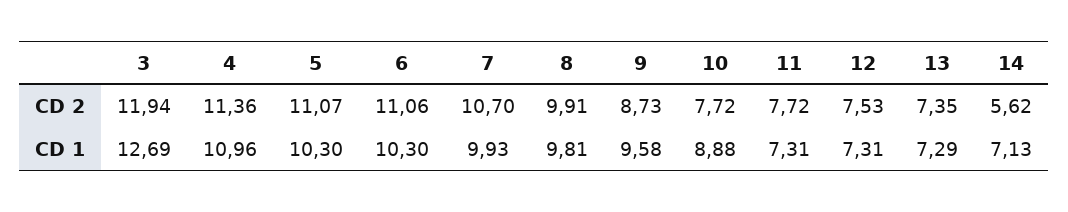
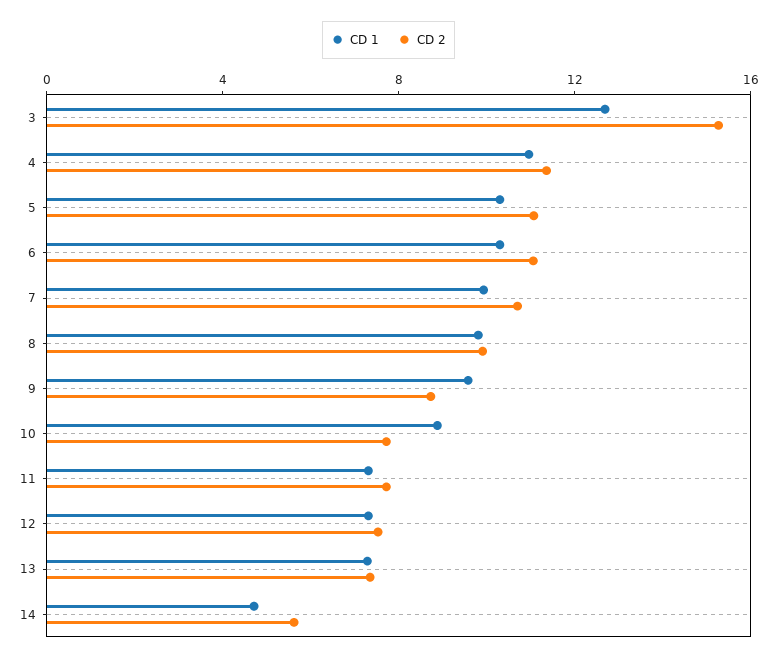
CD 2, 3: 11.94 -> 15
CD 1, 14: 7.13 -> 5

